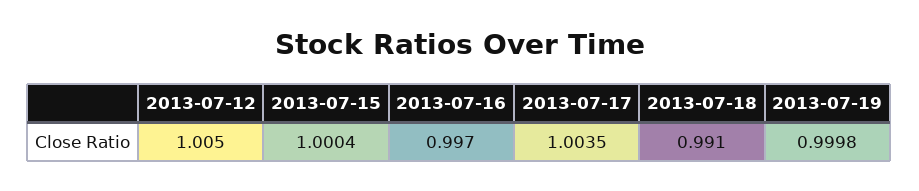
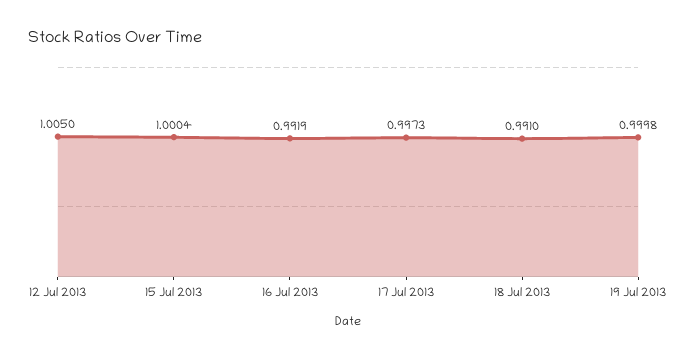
2013-07-16: 0.997 -> 0.9919
2013-07-17: 1.0035 -> 0.9973

